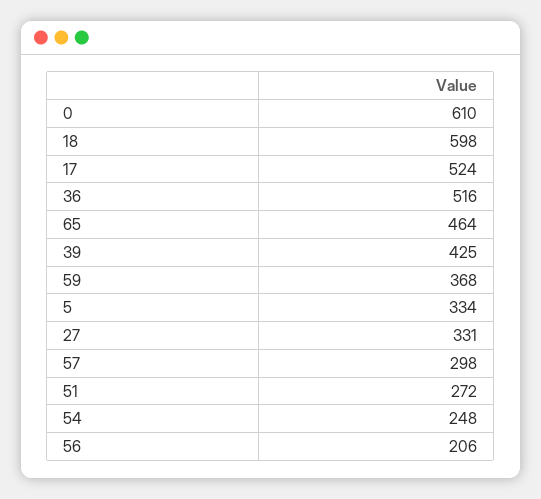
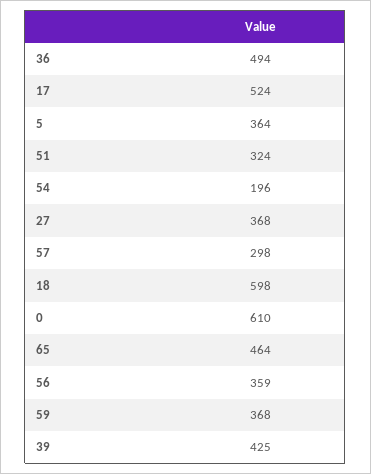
36: 516 -> 494
5: 334 -> 364
27: 331 -> 368
51: 272 -> 324
54: 248 -> 196
56: 206 -> 359

